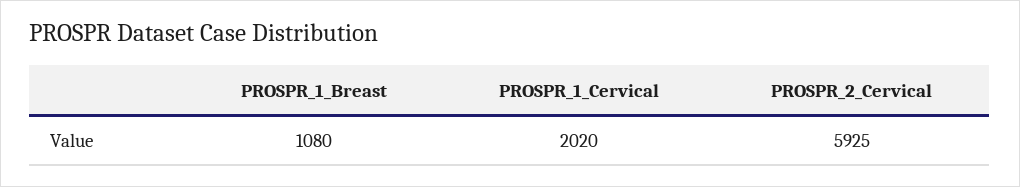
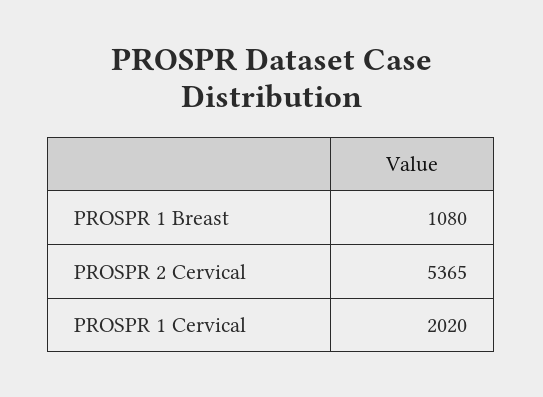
PROSPR_2_Cervical: 5925 -> 5365

